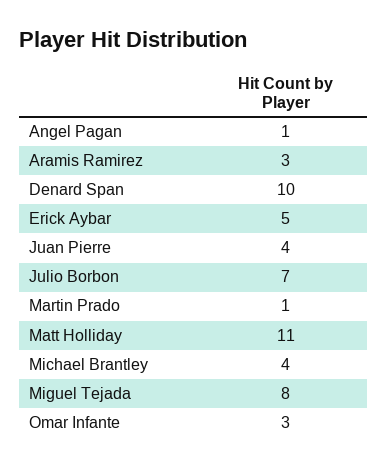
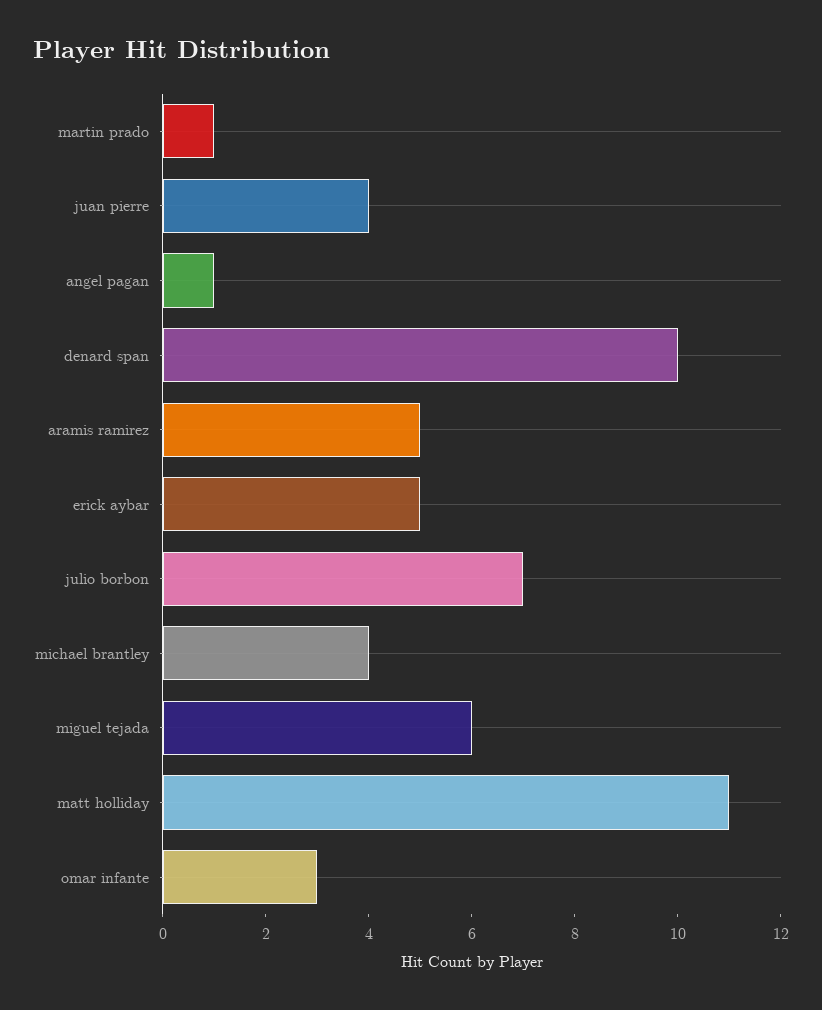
Aramis Ramirez: 3 -> 5
Miguel Tejada: 8 -> 6

